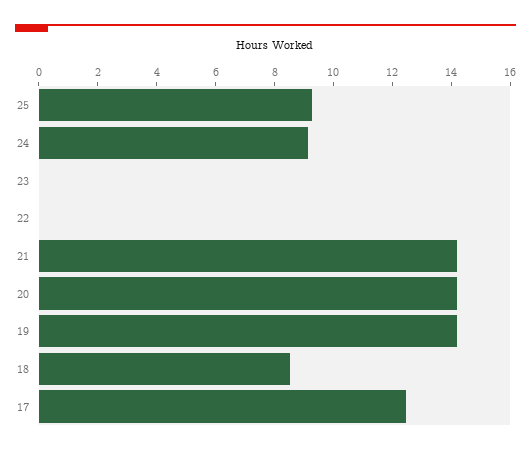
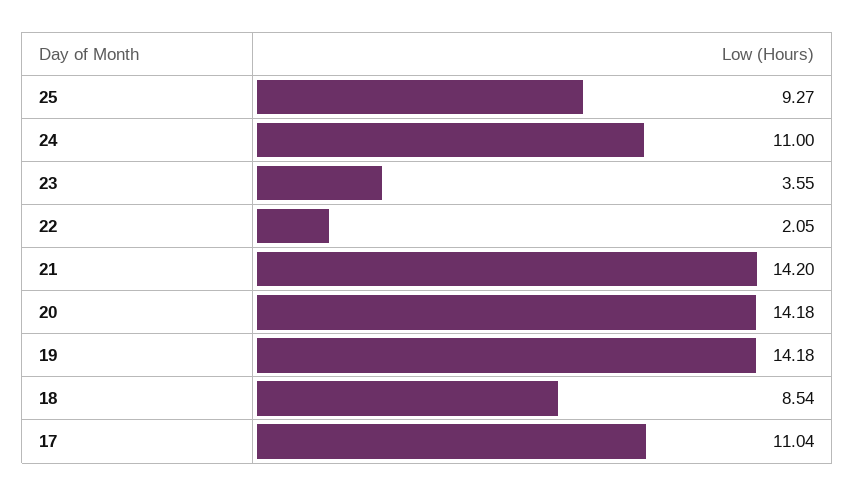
24: 9 -> 11
23: 0 -> 3.55
22: 0 -> 2.05
17: 12.5 -> 11.04

